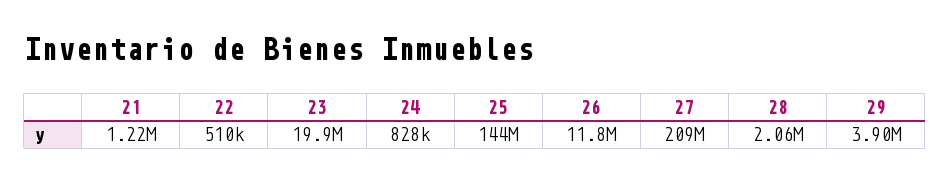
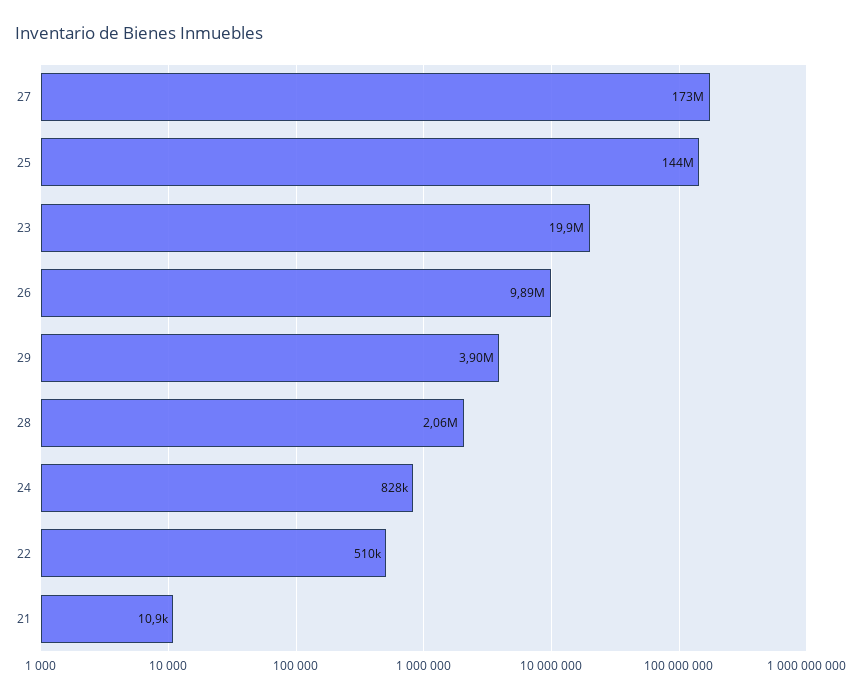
21: 1220000 -> 10900
26: 11800000 -> 9890000
27: 209000000 -> 173000000

